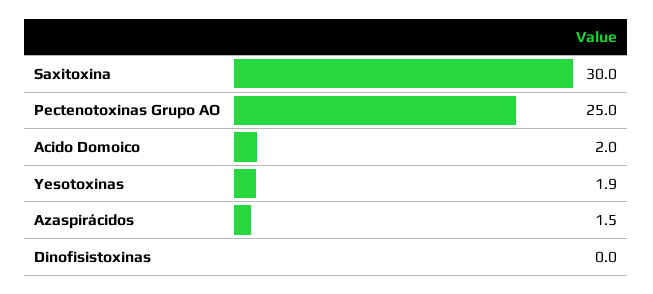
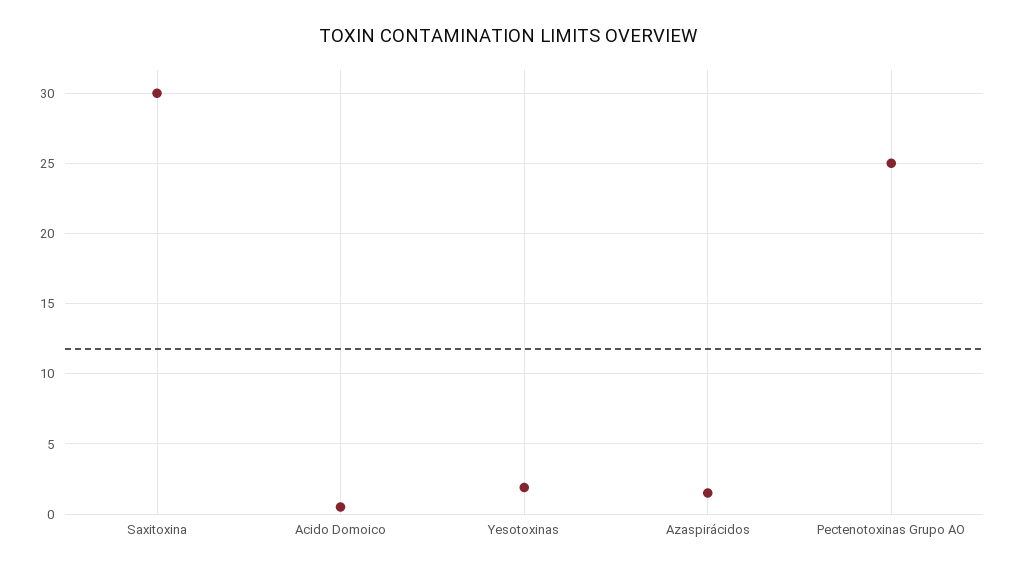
Acido Domoico: 2 -> 0.5
Dinofisistoxinas: 0 -> none

